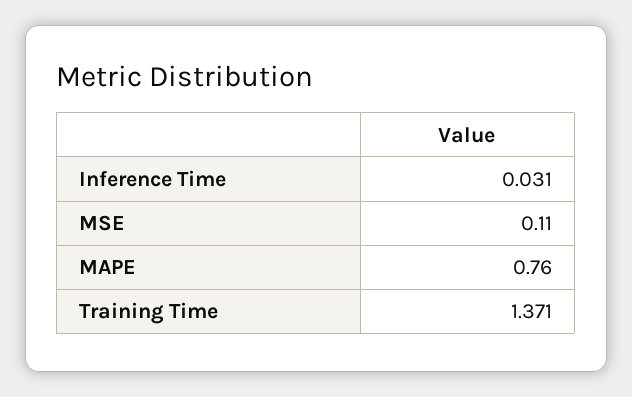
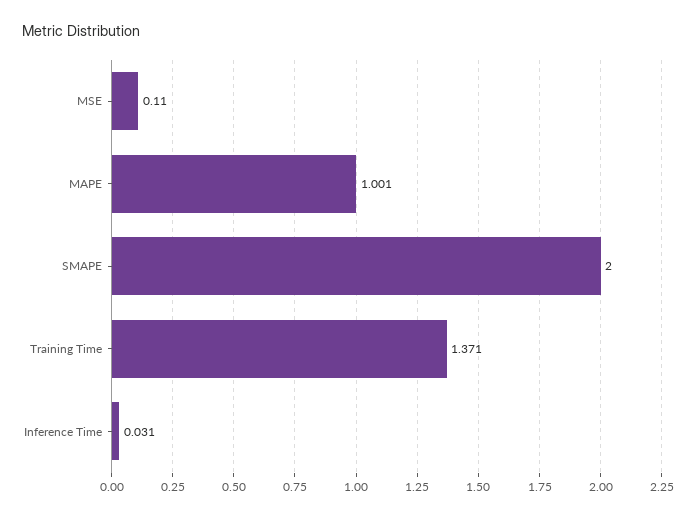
MAPE: 0.76 -> 1.001
SMAPE: none -> 2

